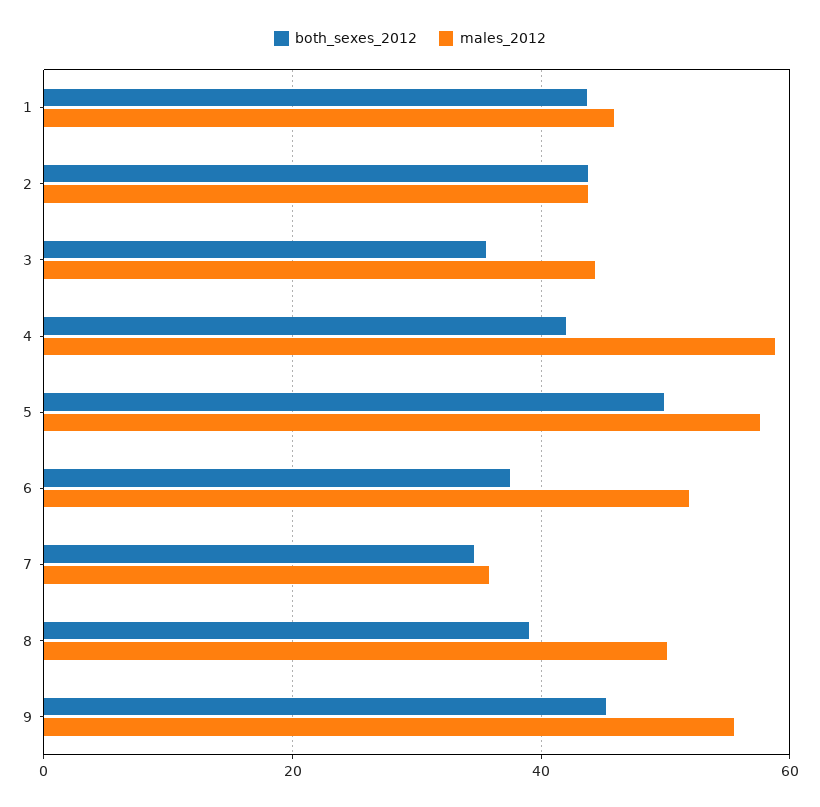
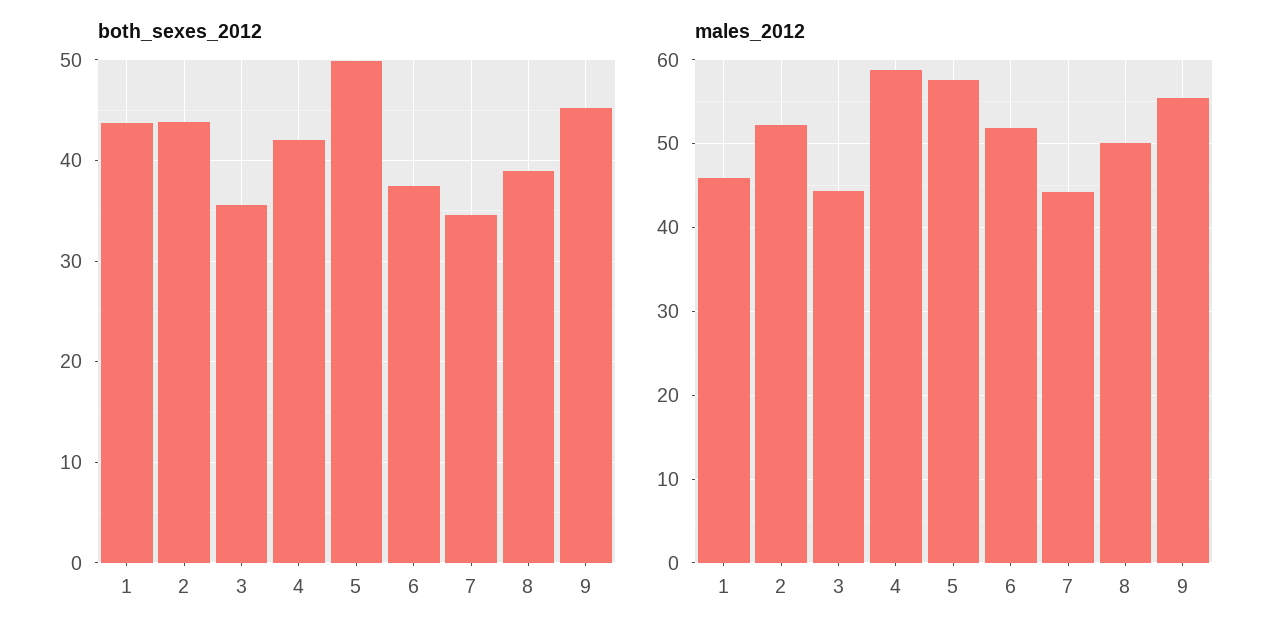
males_2012, 2: 44 -> 52
males_2012, 7: 36 -> 44

